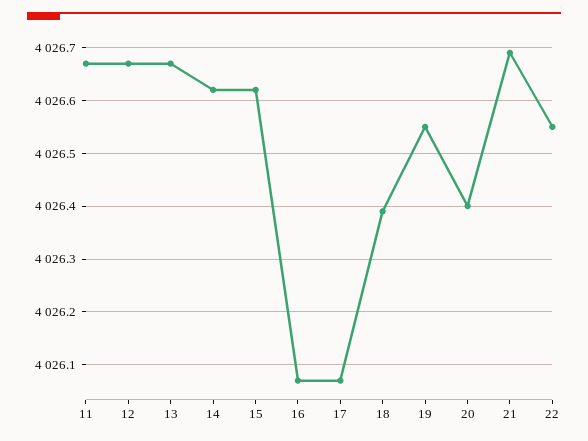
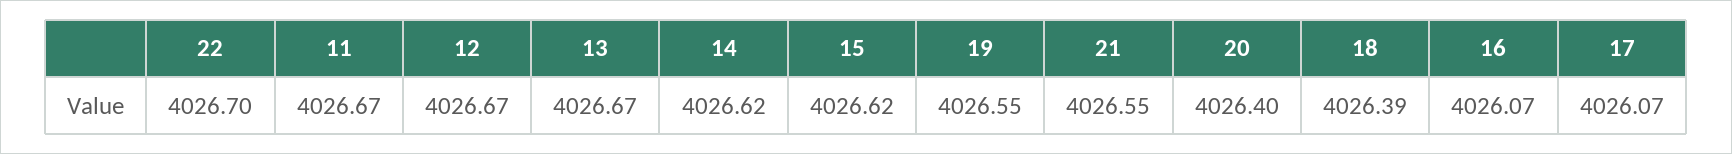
21: 4026.7 -> 4026.55
22: 4026.55 -> 4026.7

